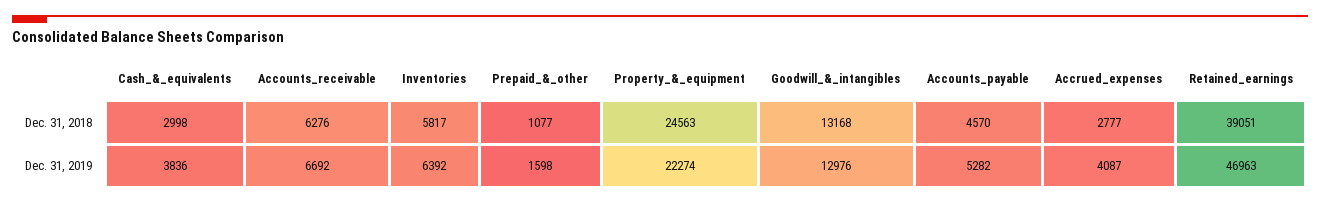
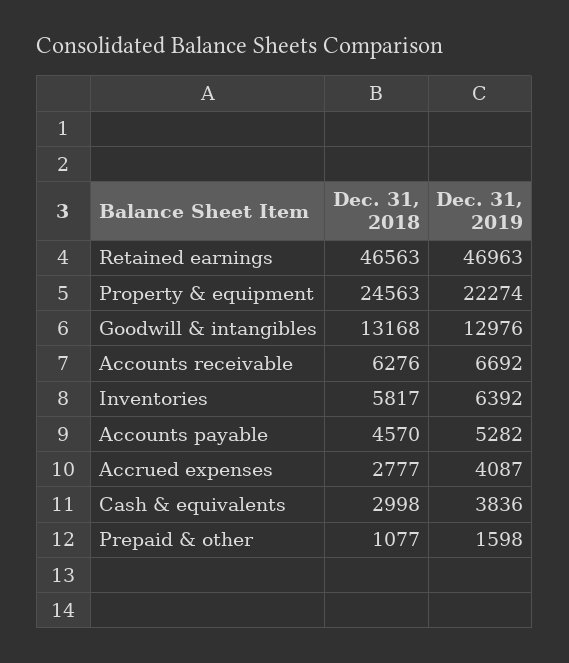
Retained_earnings, Dec. 31, 2018: 39051 -> 46563

